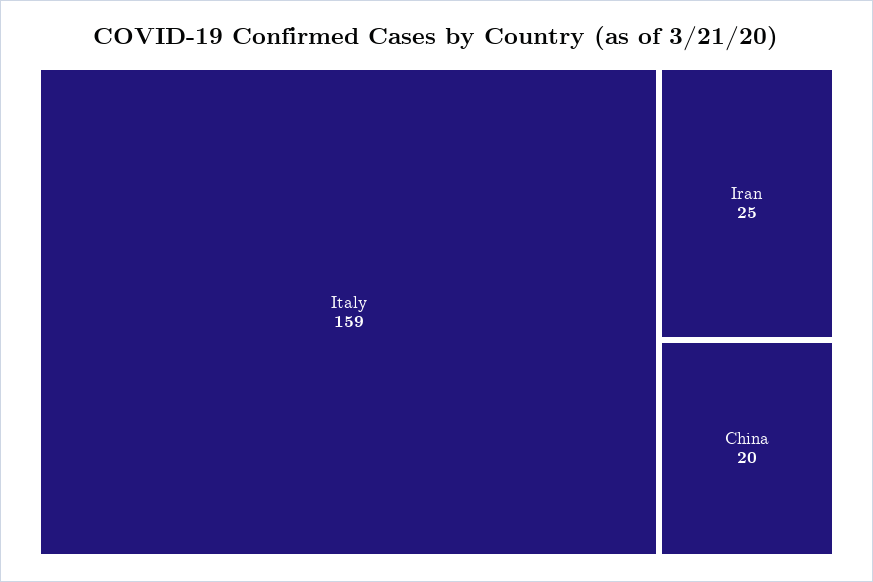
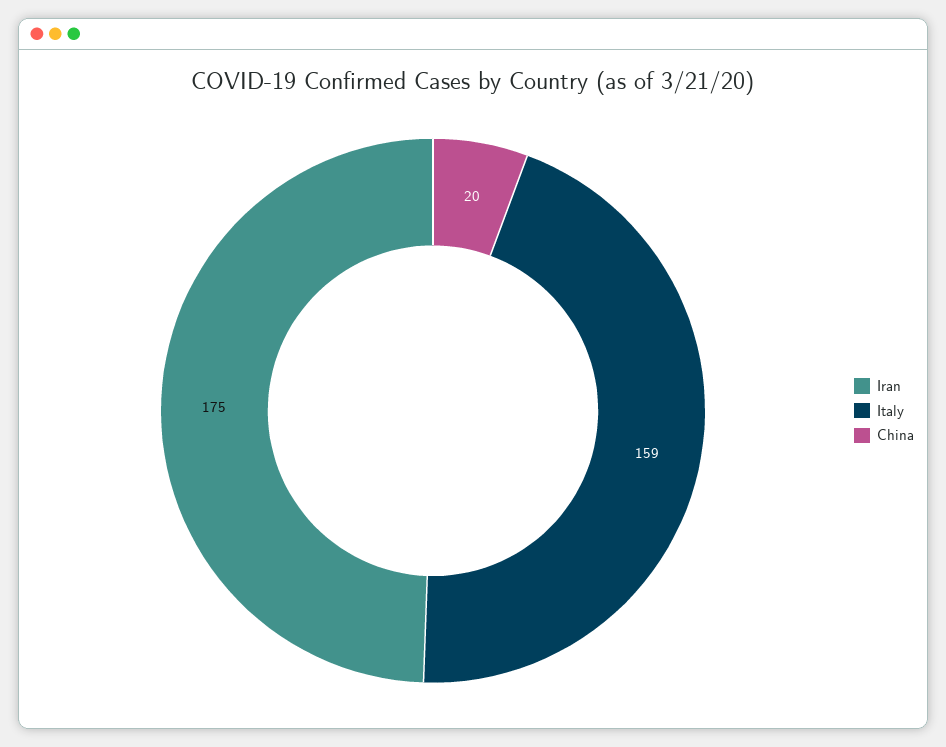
Iran: 25 -> 175

